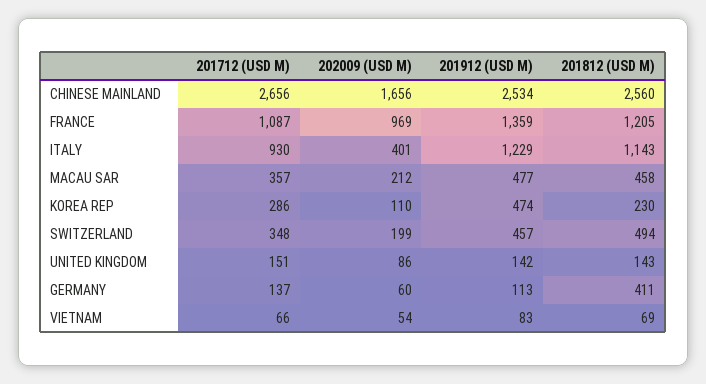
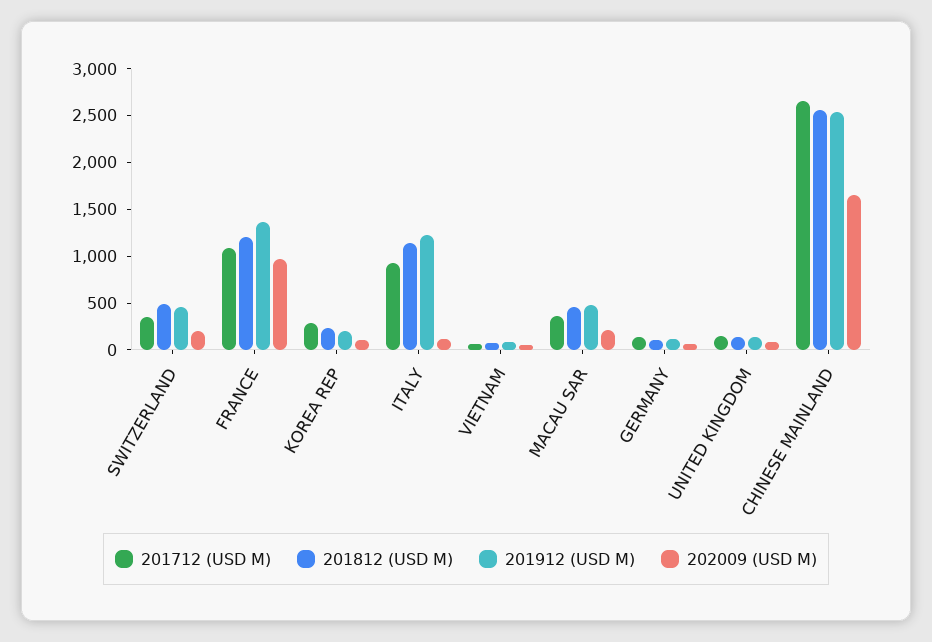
202009 (USD M), ITALY: 401 -> 100
201912 (USD M), KOREA REP: 474 -> 200
201812 (USD M), GERMANY: 411 -> 100

